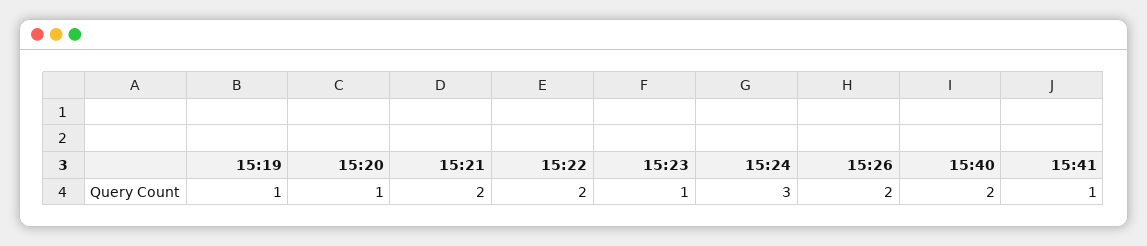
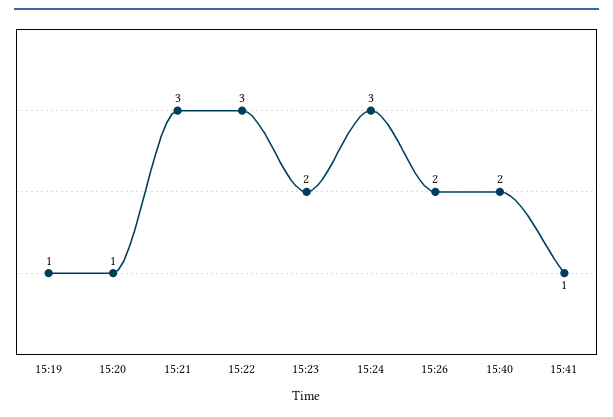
15:21: 2 -> 3
15:22: 2 -> 3
15:23: 1 -> 2

